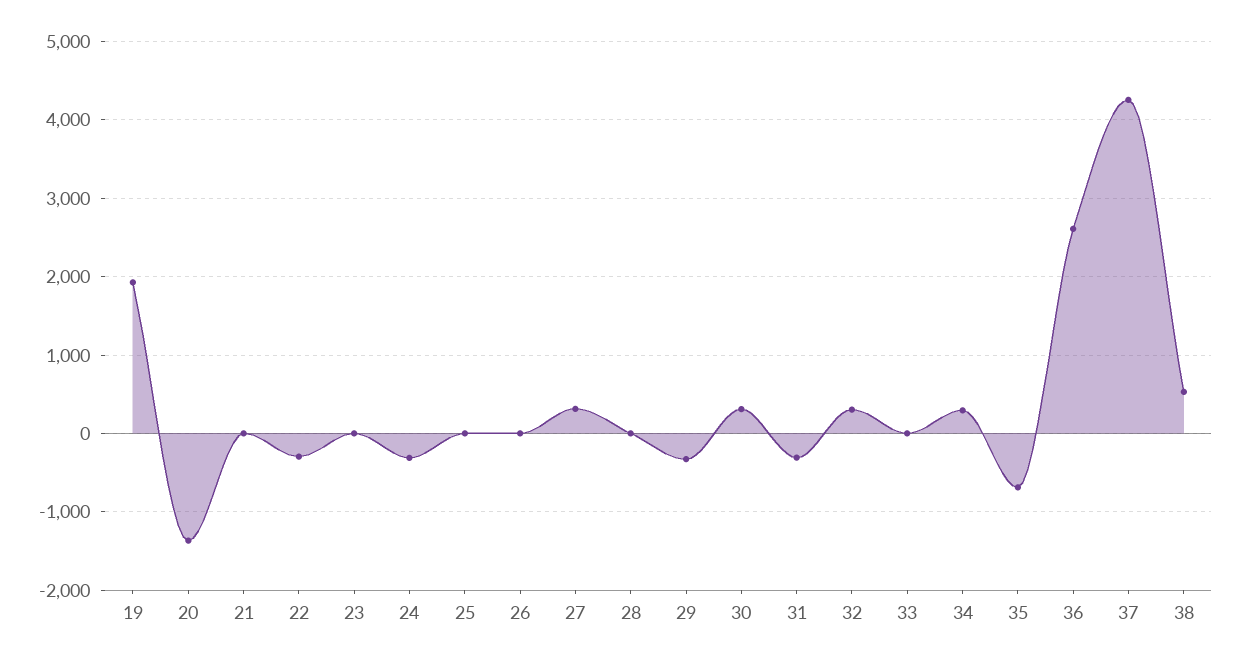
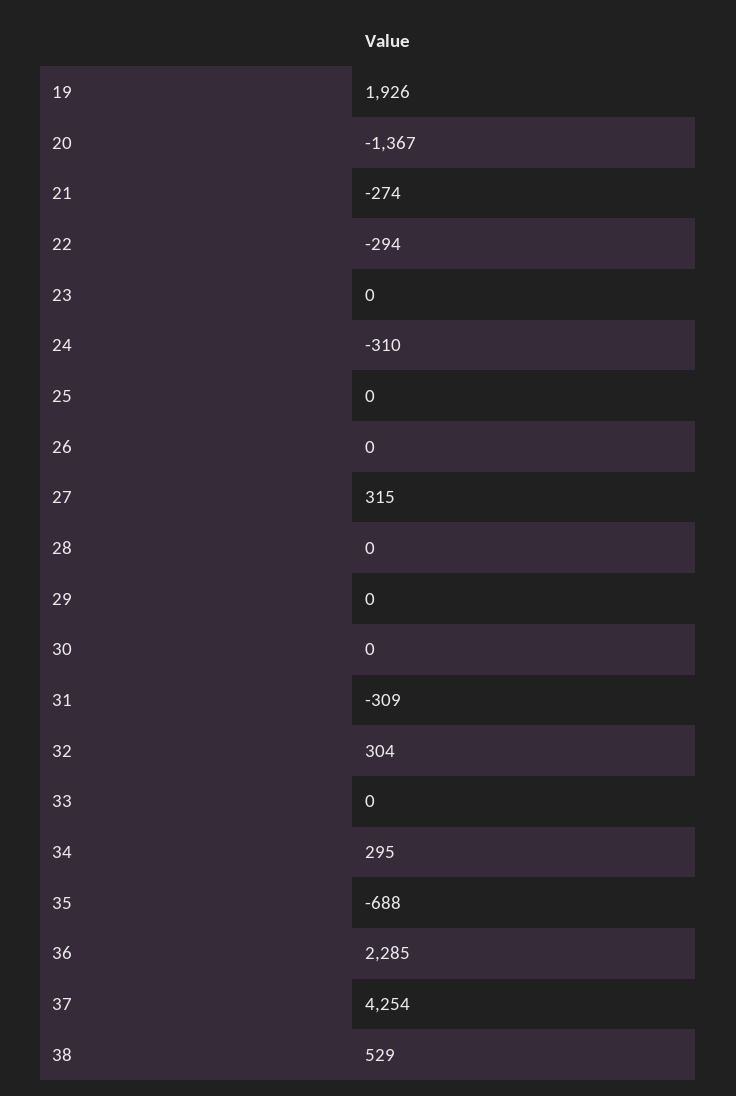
21: 0 -> -274
29: -300 -> 0
30: 300 -> 0
36: 2600 -> 2285

